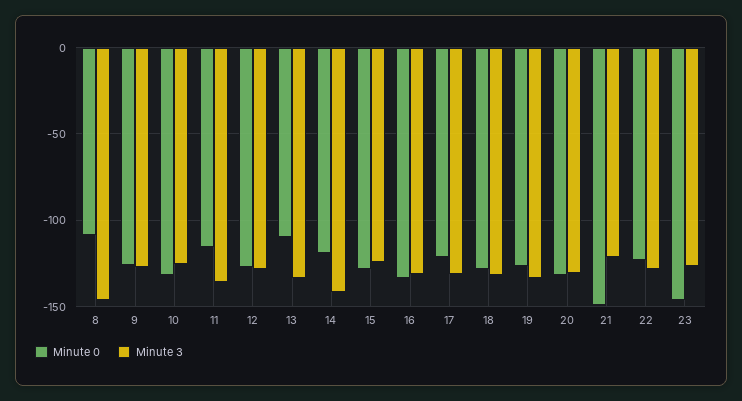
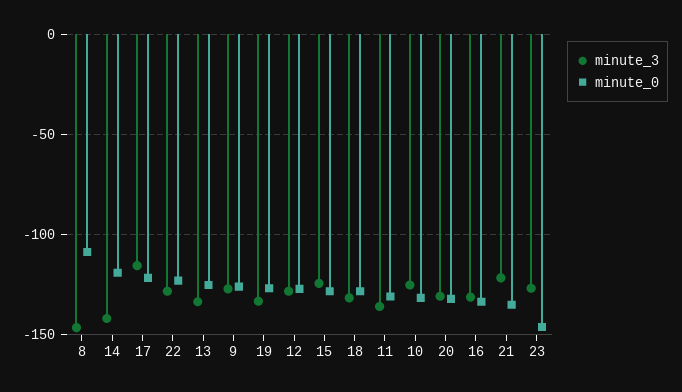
Minute 0, 11: -115 -> -130
Minute 0, 13: -110 -> -125
Minute 3, 17: -130 -> -115
Minute 0, 21: -150 -> -135

